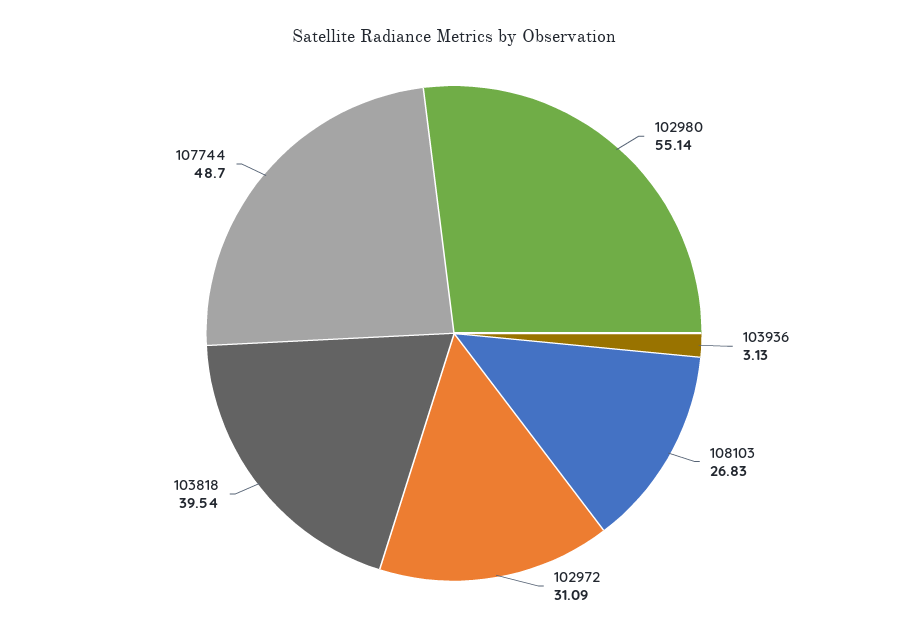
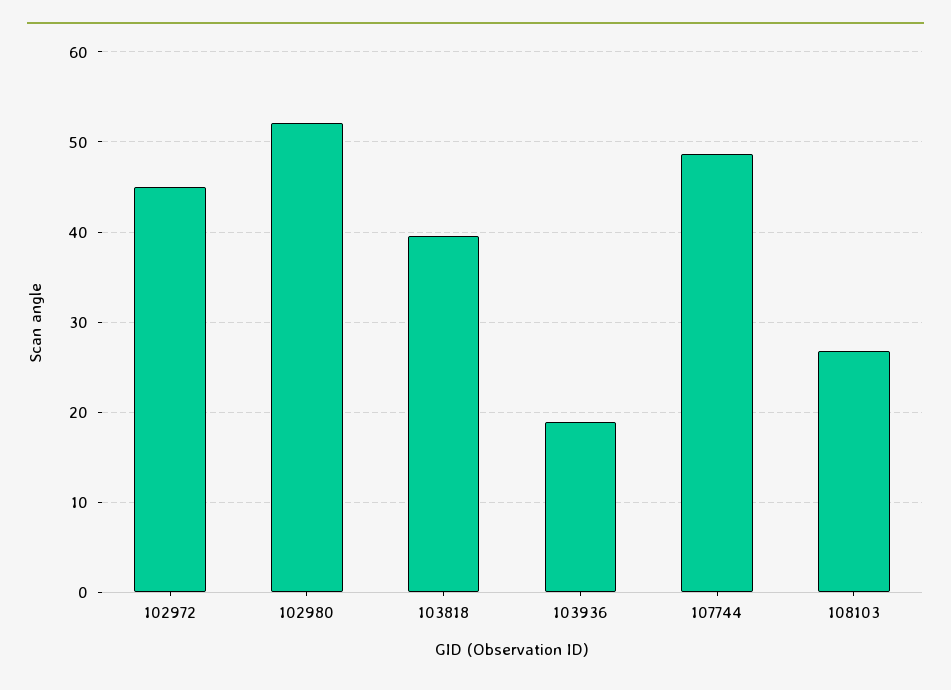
102980: 55.14 -> 52
103936: 3.13 -> 19
102972: 31.09 -> 45

